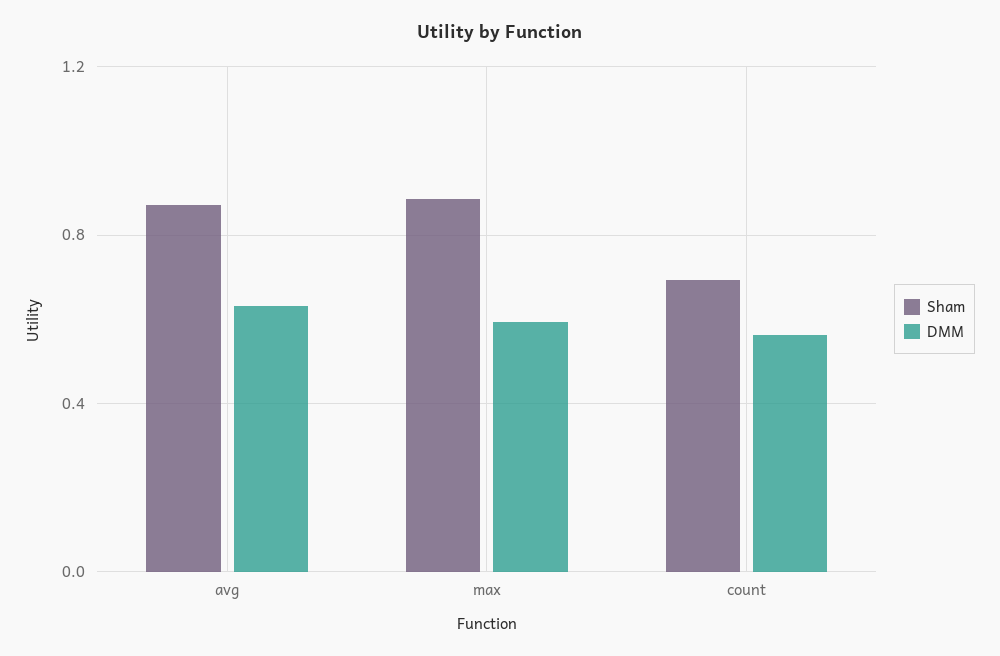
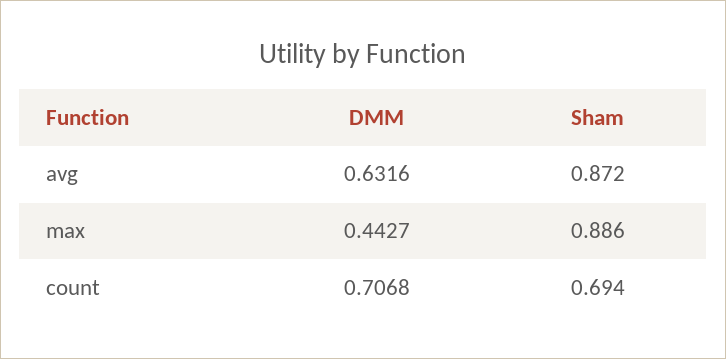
DMM, max: 0.6 -> 0.4427
DMM, count: 0.55 -> 0.7068

